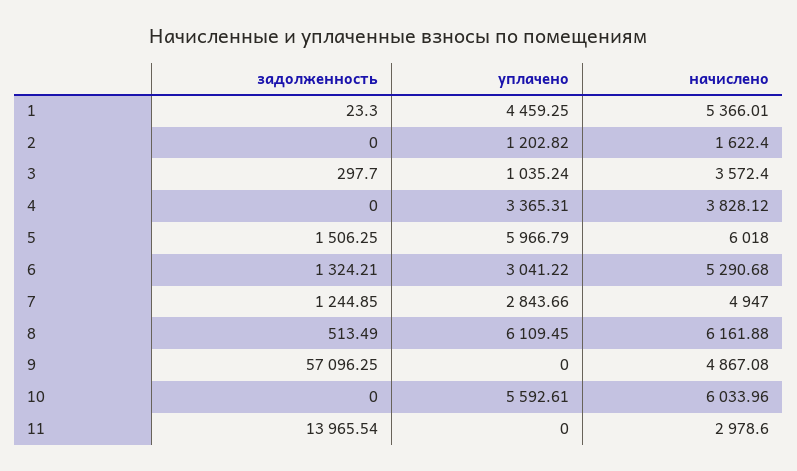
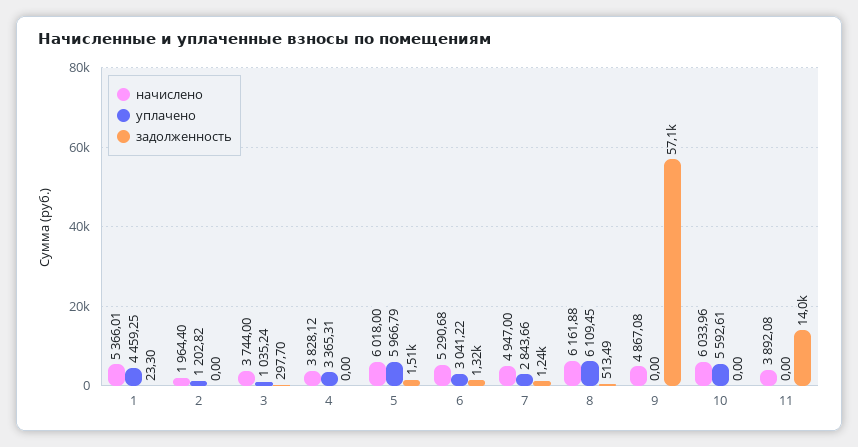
начислено, 2: 1622.4 -> 1964.4
начислено, 3: 3572.4 -> 3744
начислено, 11: 2978.6 -> 3892.08

